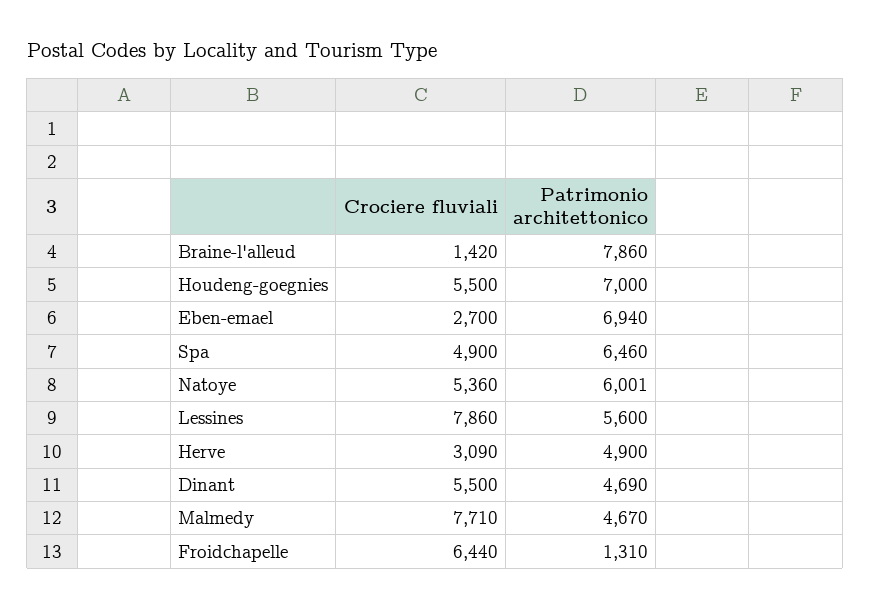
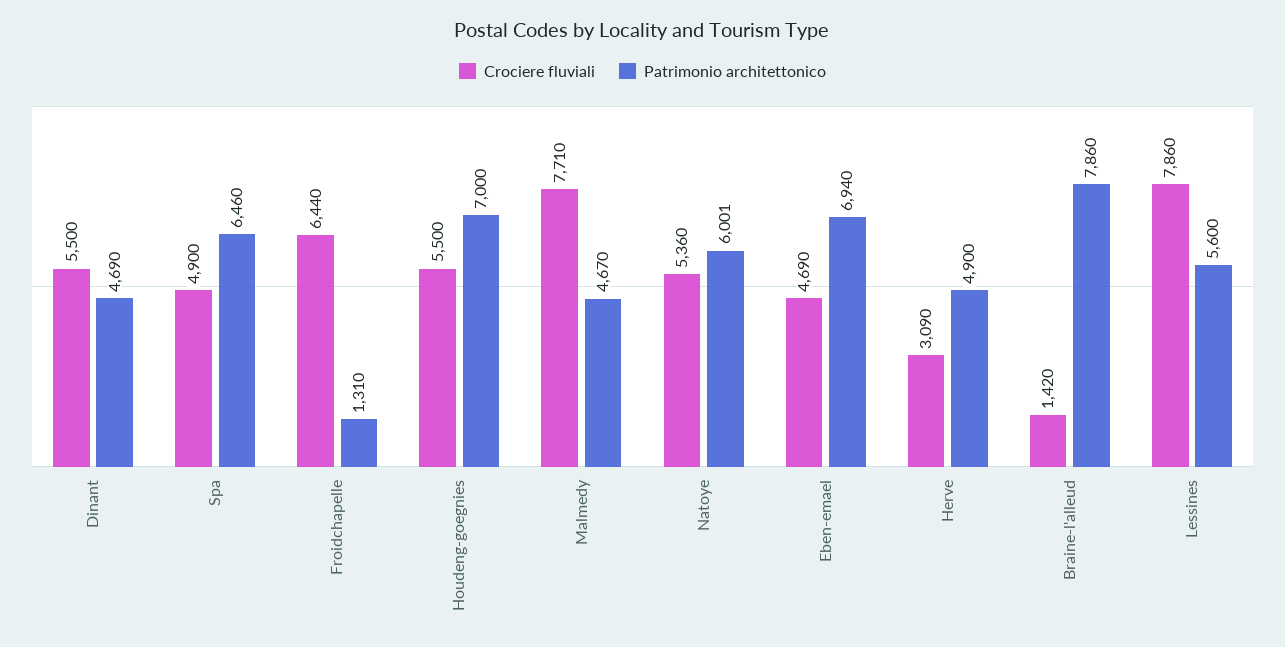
Crociere fluviali, Eben-emael: 2700 -> 4690

